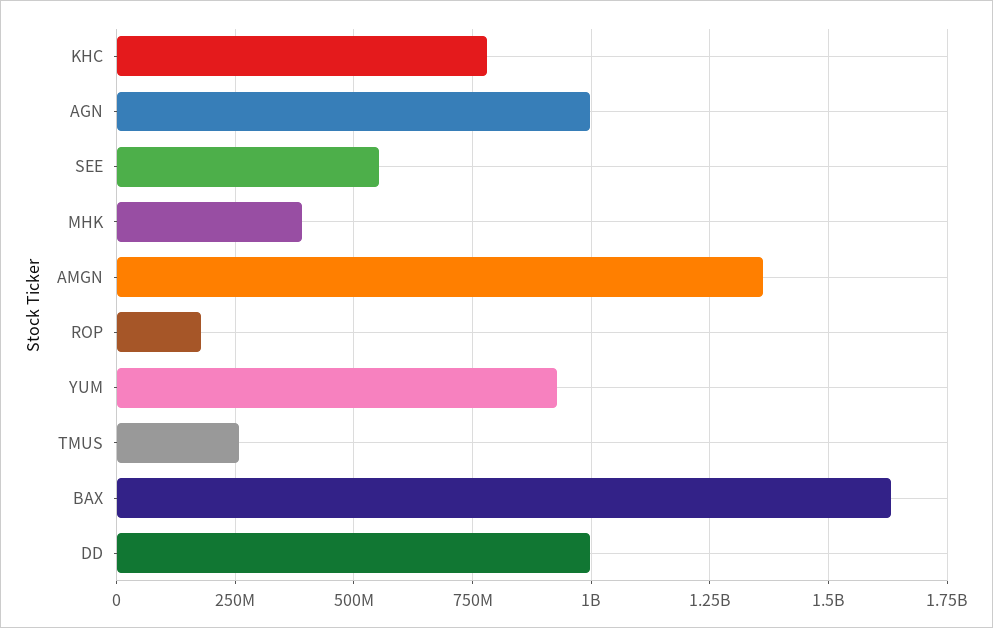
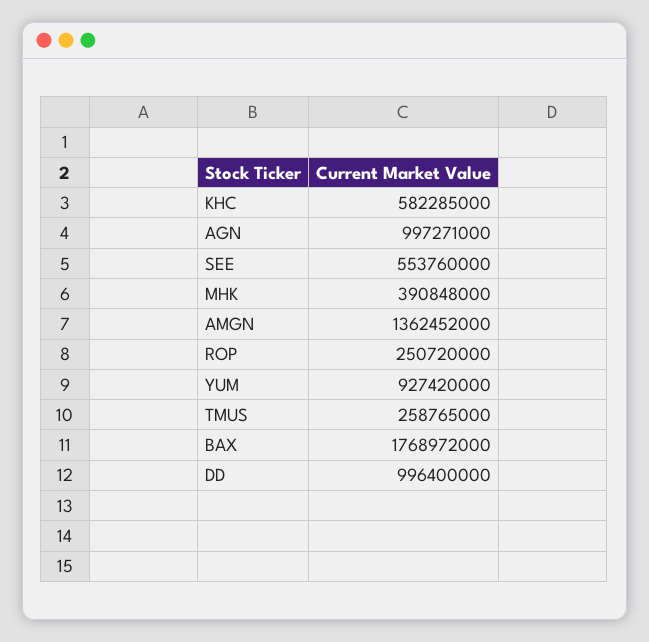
KHC: 775000000 -> 582285000
ROP: 175000000 -> 250720000
BAX: 1625000000 -> 1768972000

